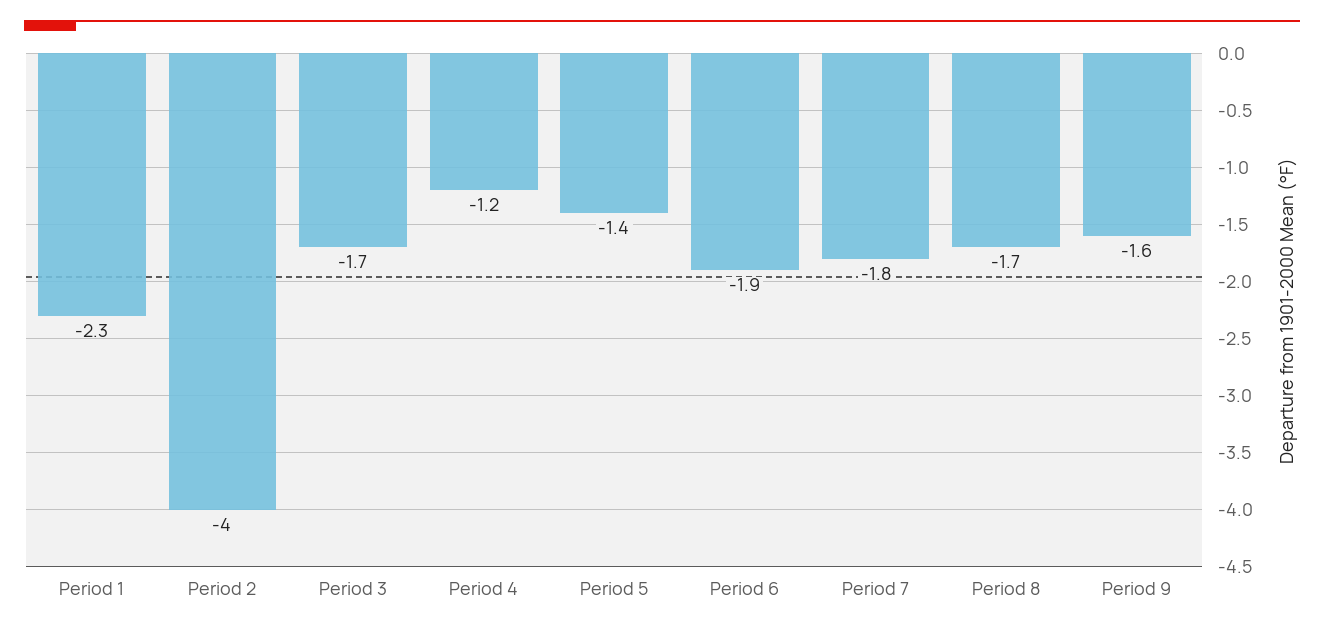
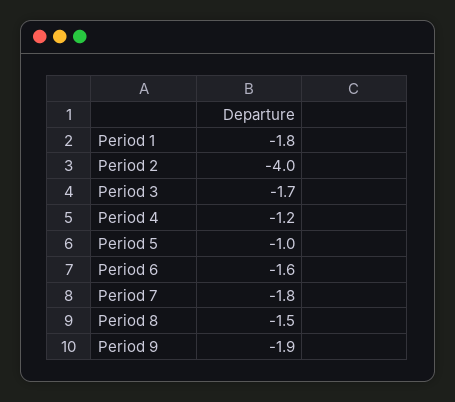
Period 1: -2.3 -> -1.8
Period 5: -1.4 -> -1
Period 6: -1.9 -> -1.6
Period 8: -1.7 -> -1.5
Period 9: -1.6 -> -1.9

